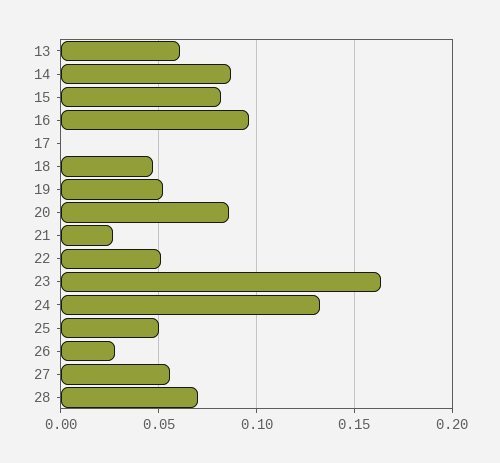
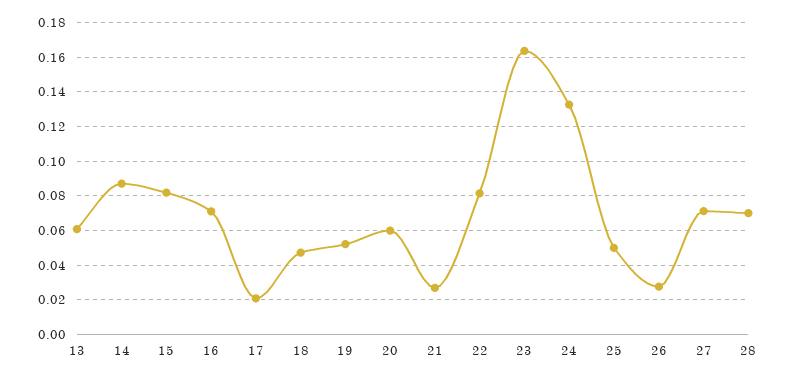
16: 0.095 -> 0.07
17: 0 -> 0.02
20: 0.085 -> 0.06
22: 0.05 -> 0.08
27: 0.055 -> 0.07

